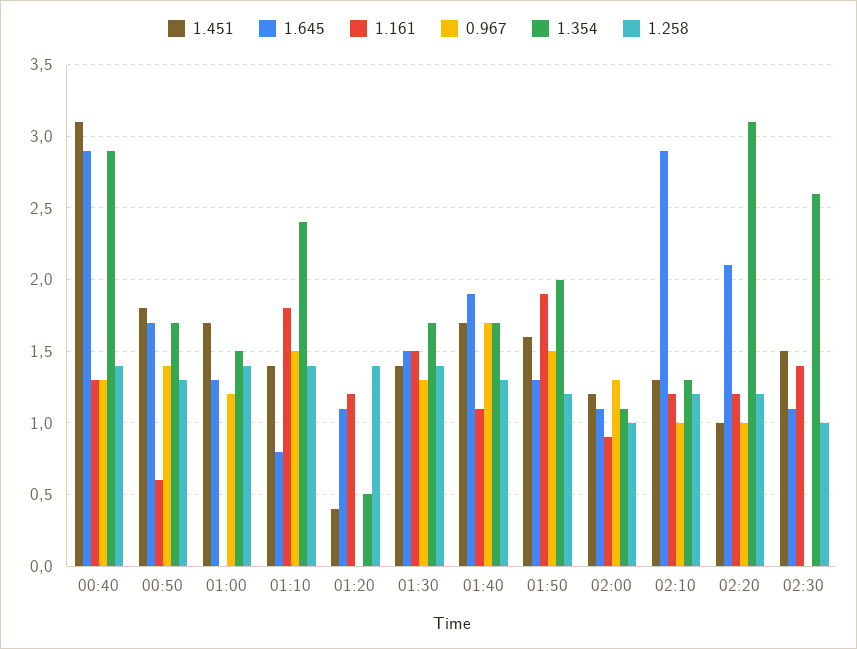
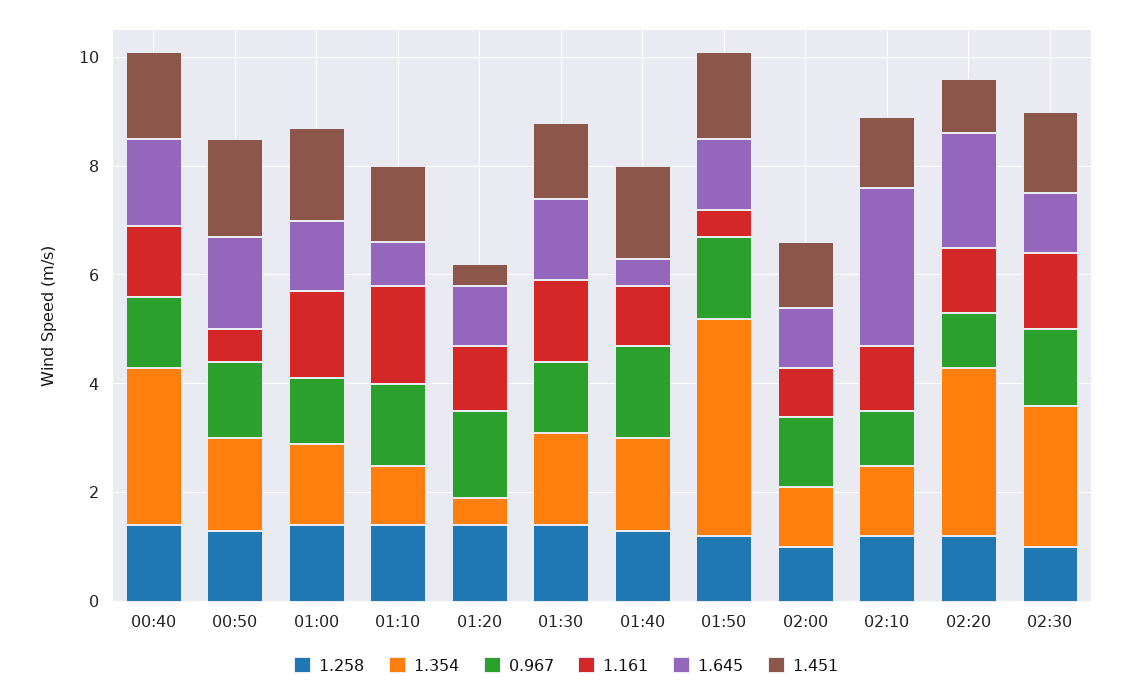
1.451, 00:40: 3.1 -> 1.5
1.645, 00:40: 2.9 -> 1.5
1.161, 01:00: 0 -> 1.5
1.354, 01:10: 2.4 -> 1
0.967, 01:20: 0 -> 1.5
1.645, 01:40: 1.9 -> 0.5
1.161, 01:50: 1.9 -> 0.5
1.354, 01:50: 2 -> 4
0.967, 02:30: 0 -> 1.5

